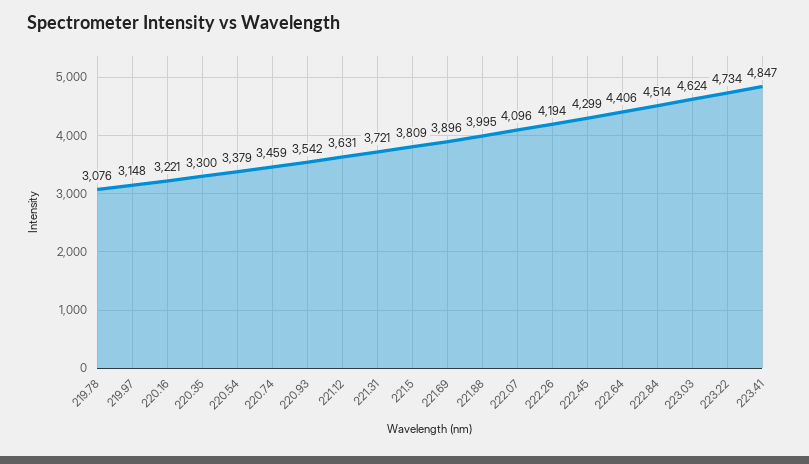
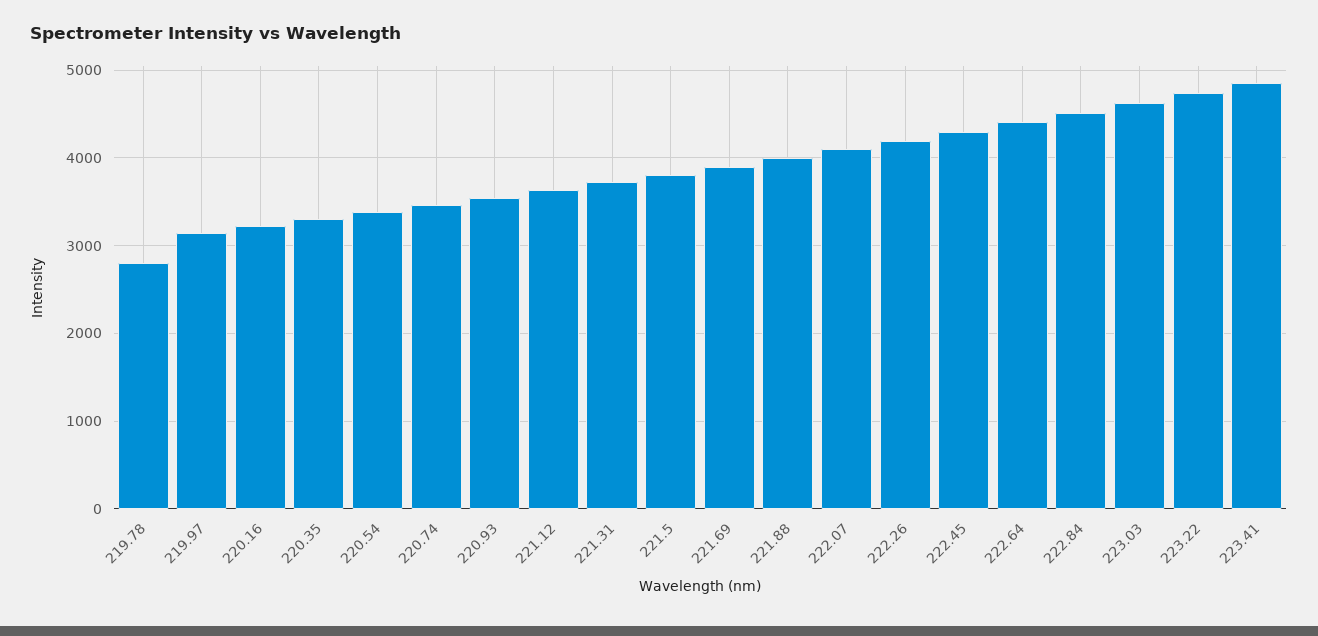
219.78: 3076 -> 2800

